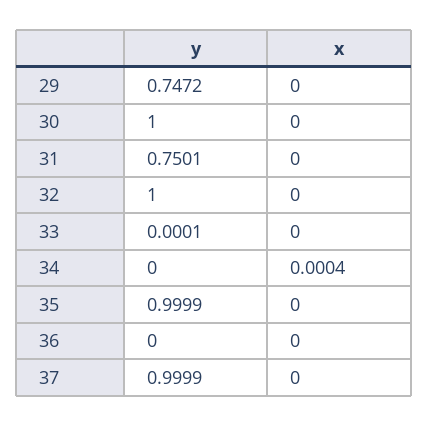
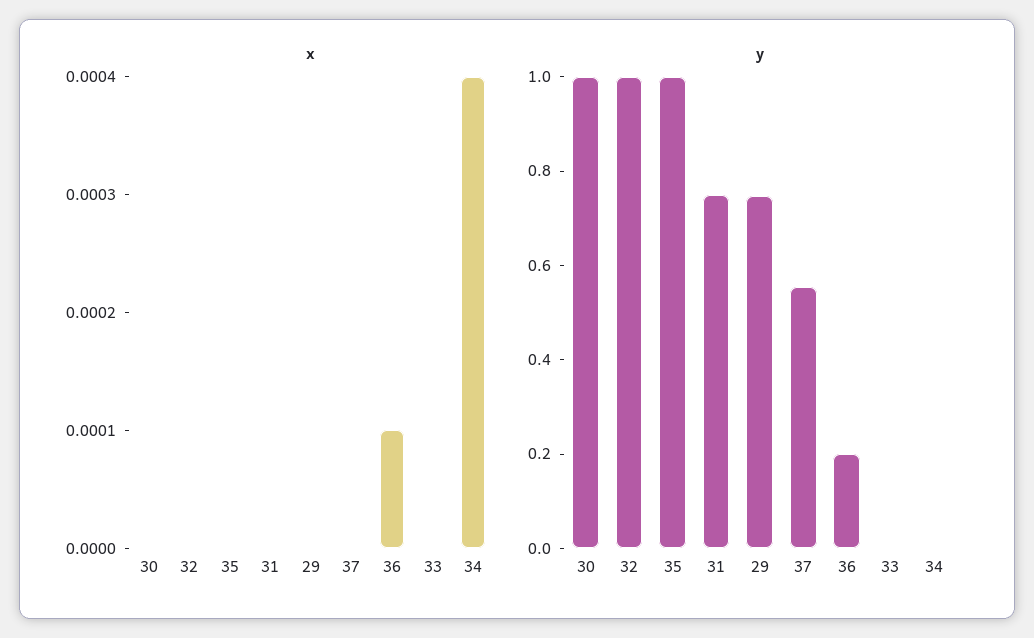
y, 36: 0 -> 0.2
x, 36: 0 -> 0.0001
y, 37: 0.9999 -> 0.55

